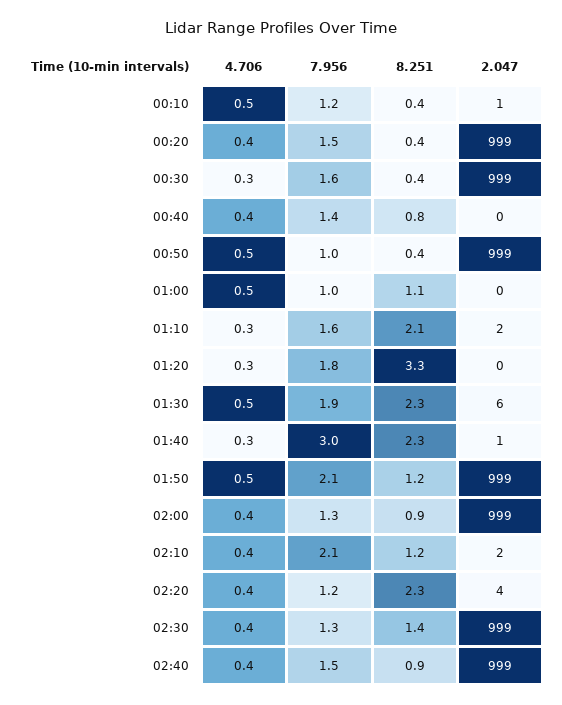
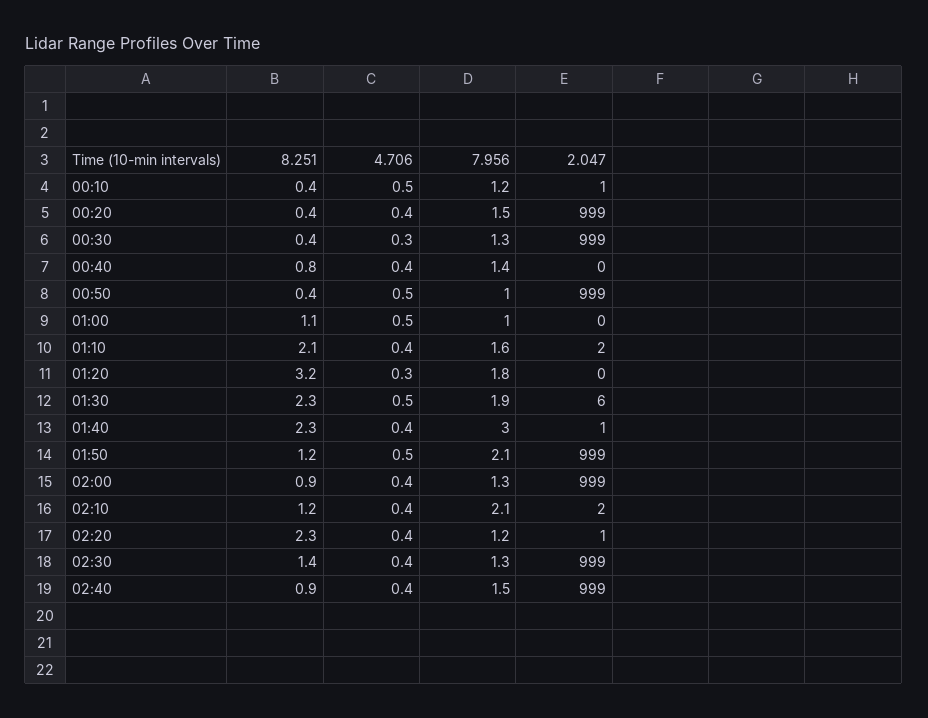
7.956, 00:30: 1.6 -> 1.3
4.706, 01:10: 0.3 -> 0.4
8.251, 01:20: 3.3 -> 3.2
4.706, 01:40: 0.3 -> 0.4
2.047, 02:20: 4 -> 1

